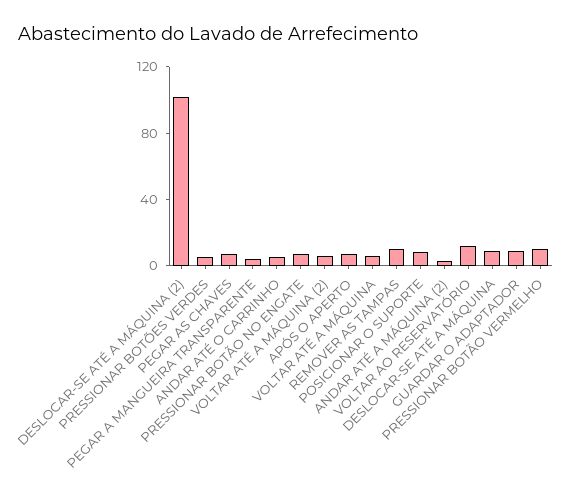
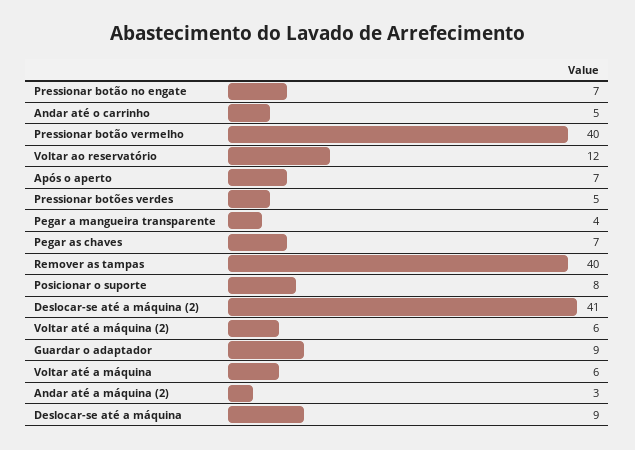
DESLOCAR-SE ATÉ A MÁQUINA (2): 100 -> 41
REMOVER AS TAMPAS: 10 -> 40
PRESSIONAR BOTÃO VERMELHO: 10 -> 40

